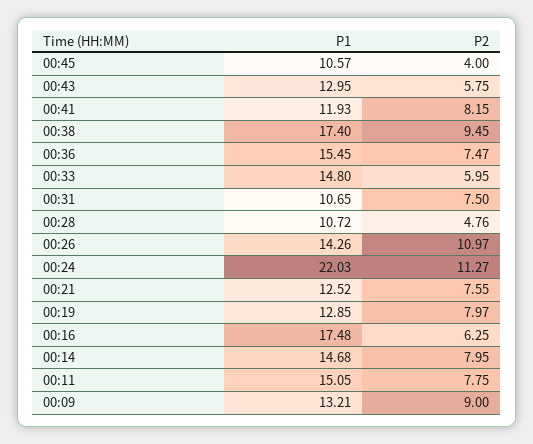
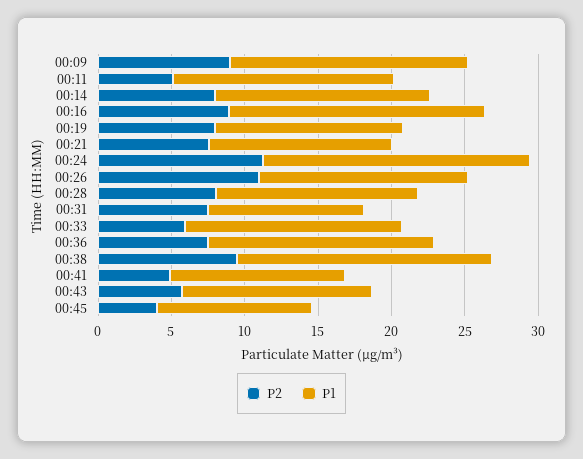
P2, 00:41: 8.15 -> 5
P1, 00:28: 10.72 -> 14
P2, 00:28: 4.76 -> 8
P1, 00:24: 22.03 -> 18
P2, 00:16: 6.25 -> 9
P2, 00:11: 7.75 -> 5
P1, 00:09: 13.21 -> 16

